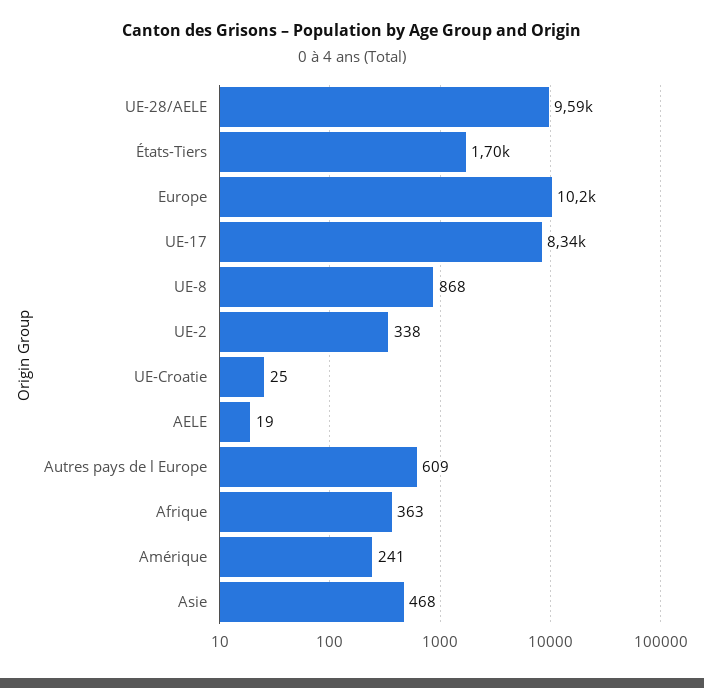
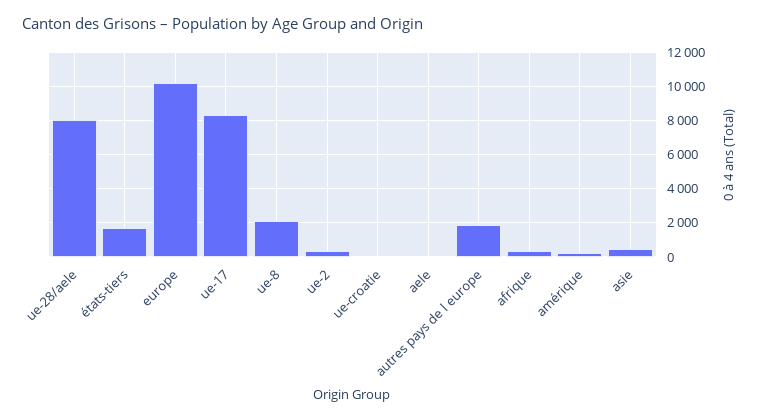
UE-28/AELE: 9590 -> 8000
UE-8: 868 -> 2000
Autres pays de l Europe: 609 -> 2000

